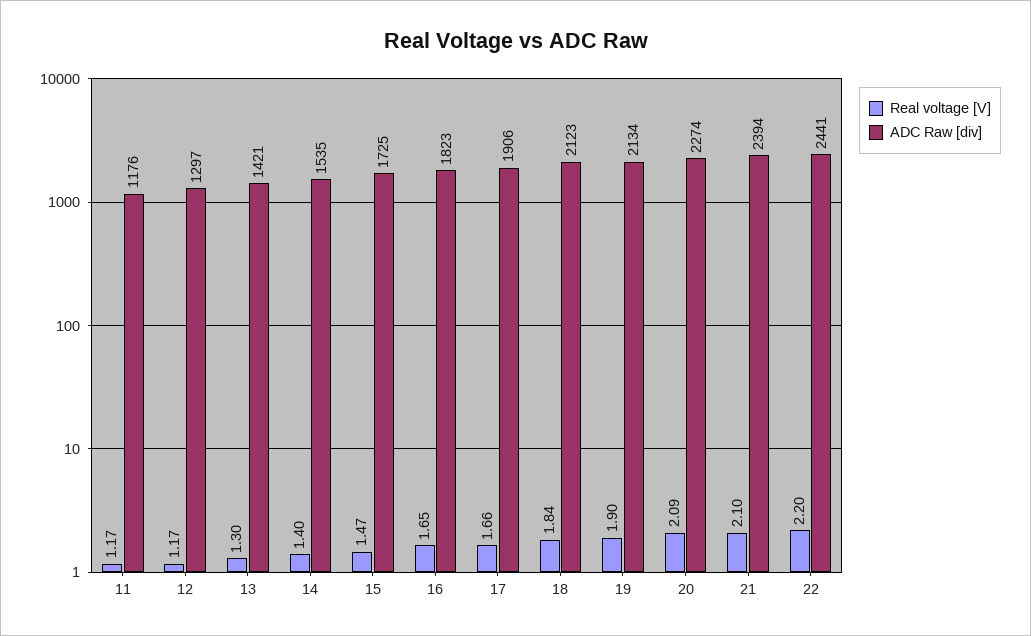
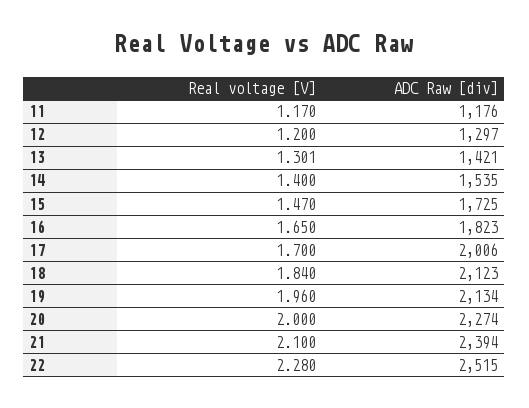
Real voltage [V], 12: 1.17 -> 1.2
Real voltage [V], 17: 1.66 -> 1.7
ADC Raw [div], 17: 1906 -> 2006
Real voltage [V], 19: 1.9 -> 1.96
Real voltage [V], 20: 2.09 -> 2
Real voltage [V], 22: 2.2 -> 2.28
ADC Raw [div], 22: 2441 -> 2515

